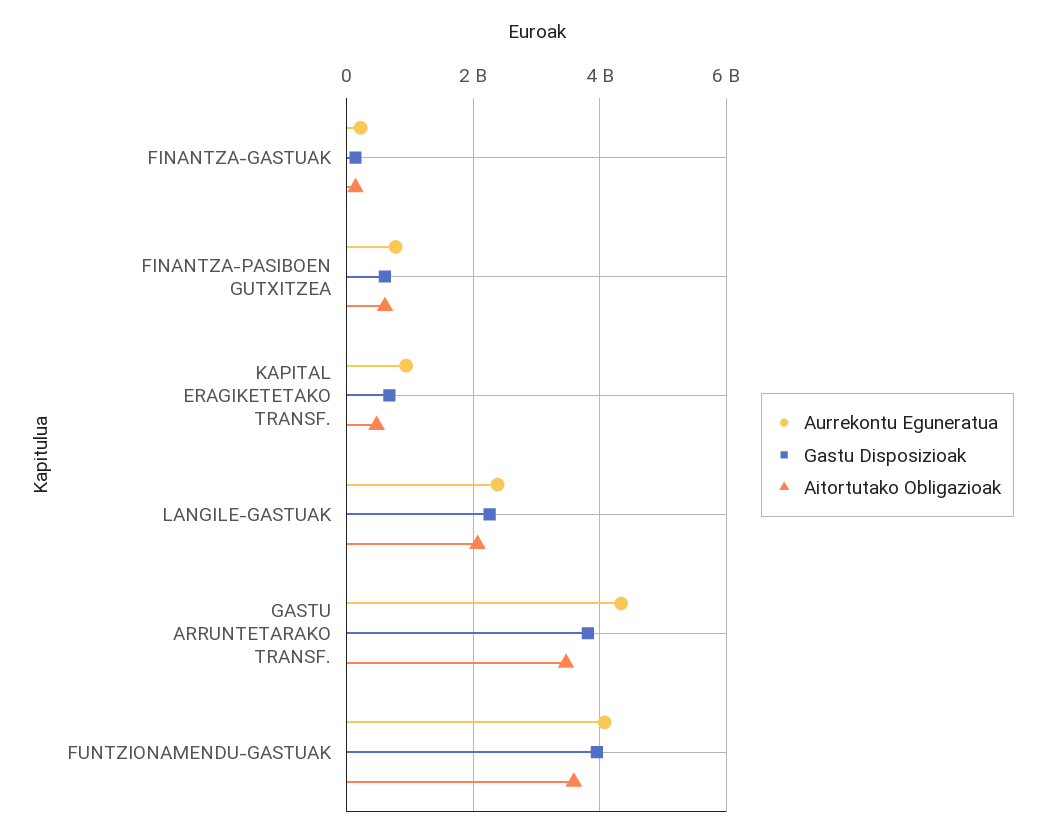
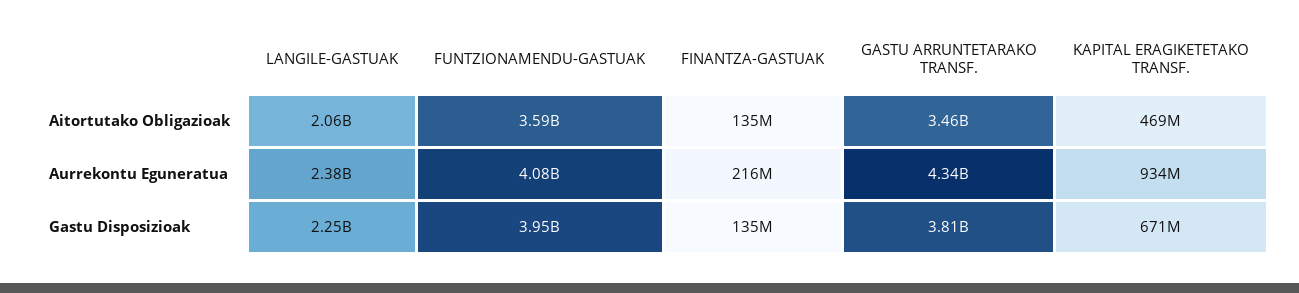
Aurrekontu Eguneratua, FINANTZA-PASIBOEN GUTXITZEA: 800000000 -> none
Gastu Disposizioak, FINANTZA-PASIBOEN GUTXITZEA: 600000000 -> none
Aitortutako Obligazioak, FINANTZA-PASIBOEN GUTXITZEA: 600000000 -> none

